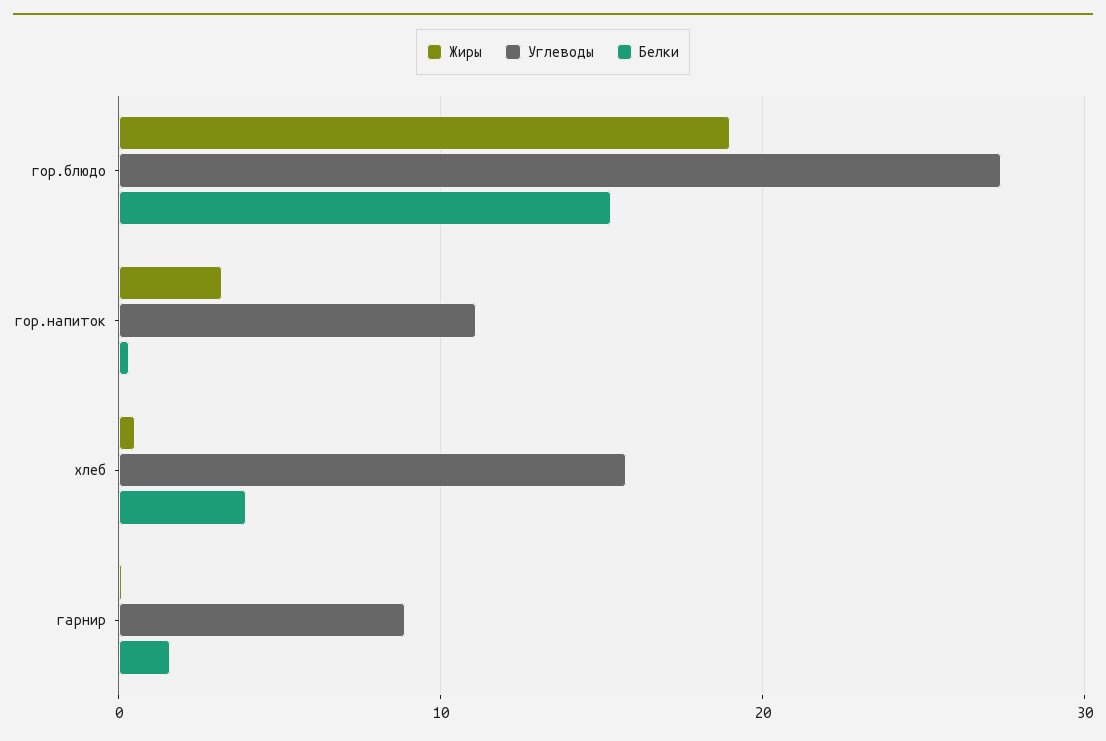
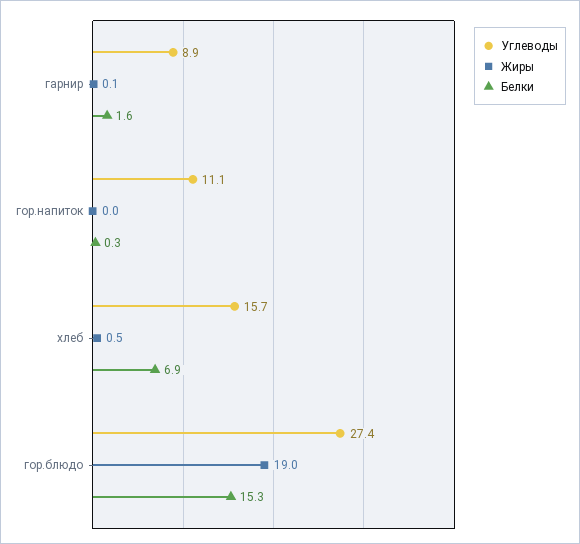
Жиры, гор.напиток: 3 -> 0
Белки, хлеб: 4 -> 6.9

